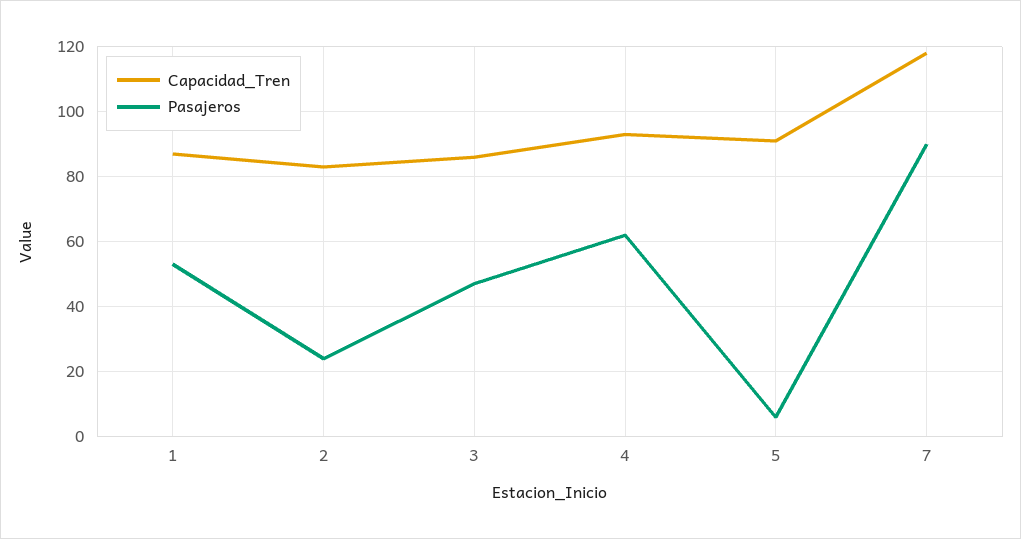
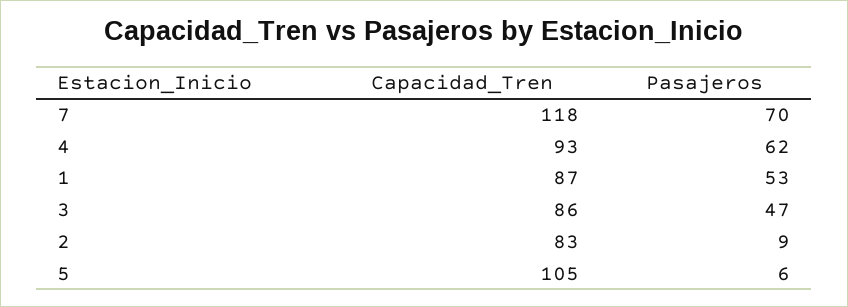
Pasajeros, 2: 25 -> 9
Capacidad_Tren, 5: 90 -> 105
Pasajeros, 7: 90 -> 70

